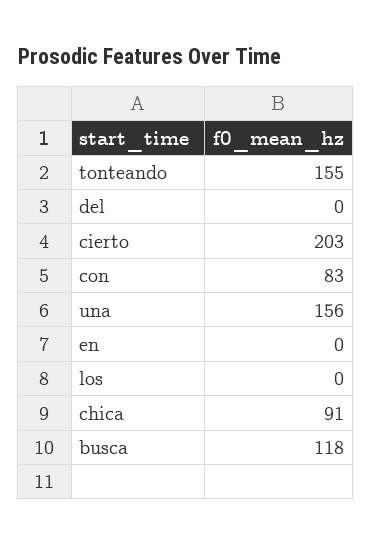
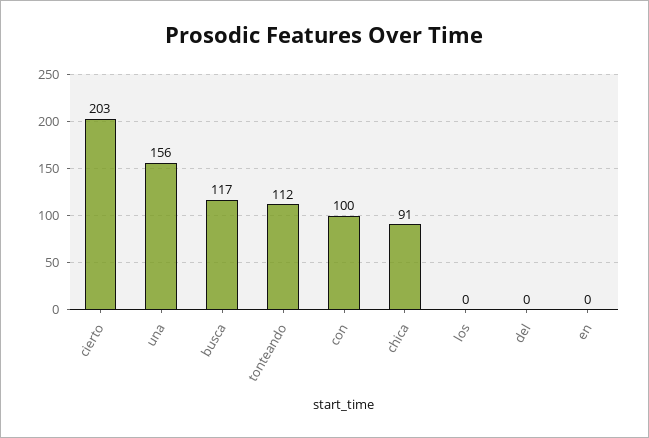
tonteando: 155 -> 112
con: 83 -> 100
busca: 118 -> 117

